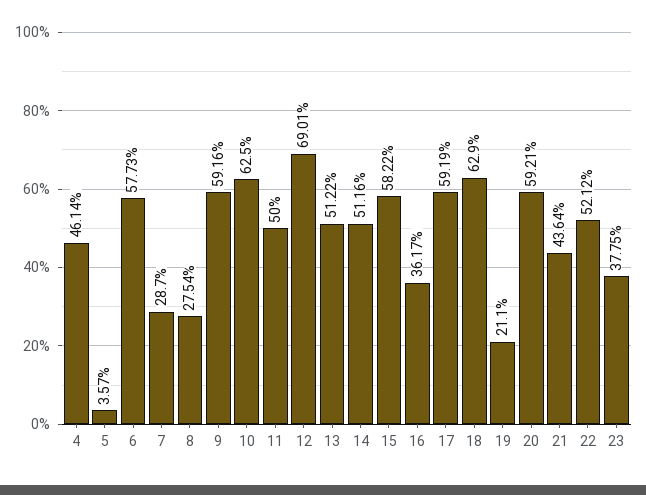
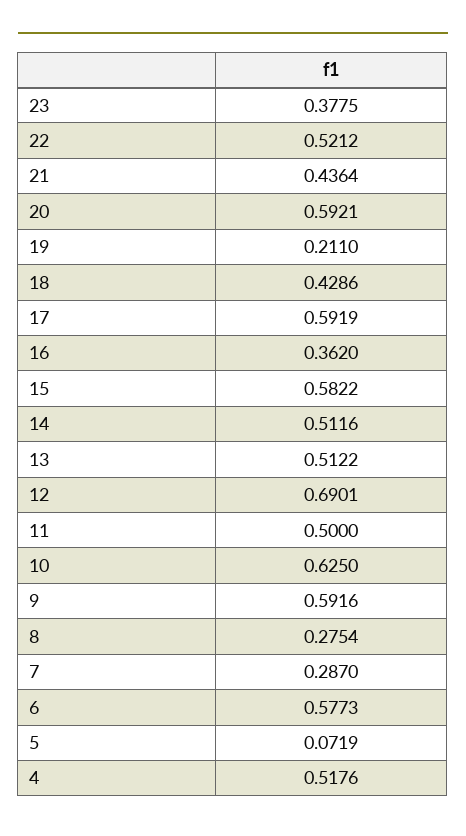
4: 0.4614 -> 0.5176
5: 0.0357 -> 0.0719
16: 0.3617 -> 0.362
18: 0.629 -> 0.4286

